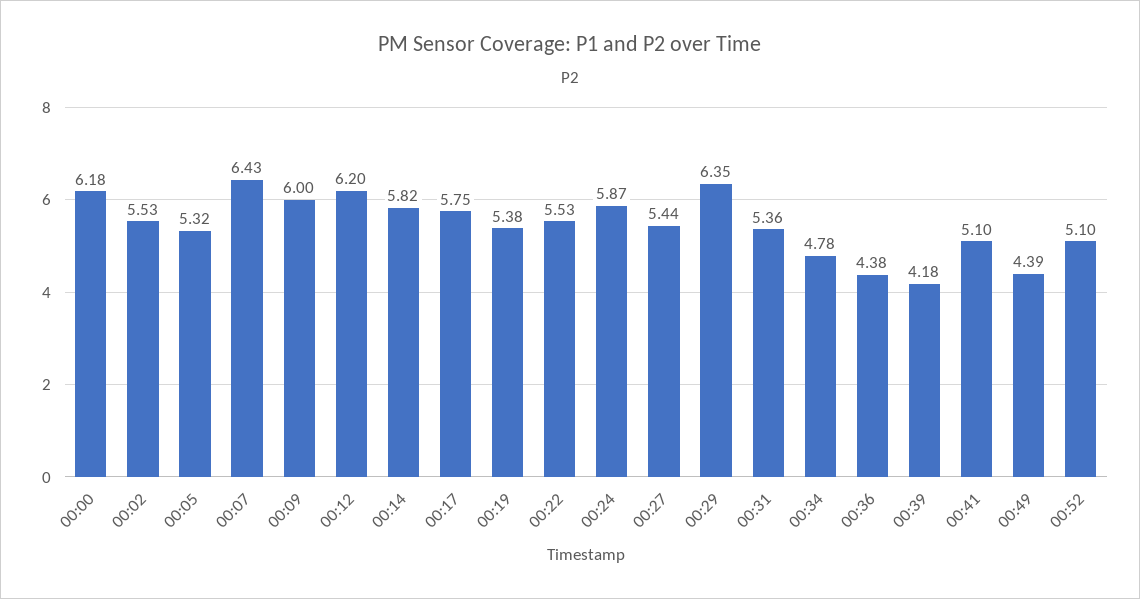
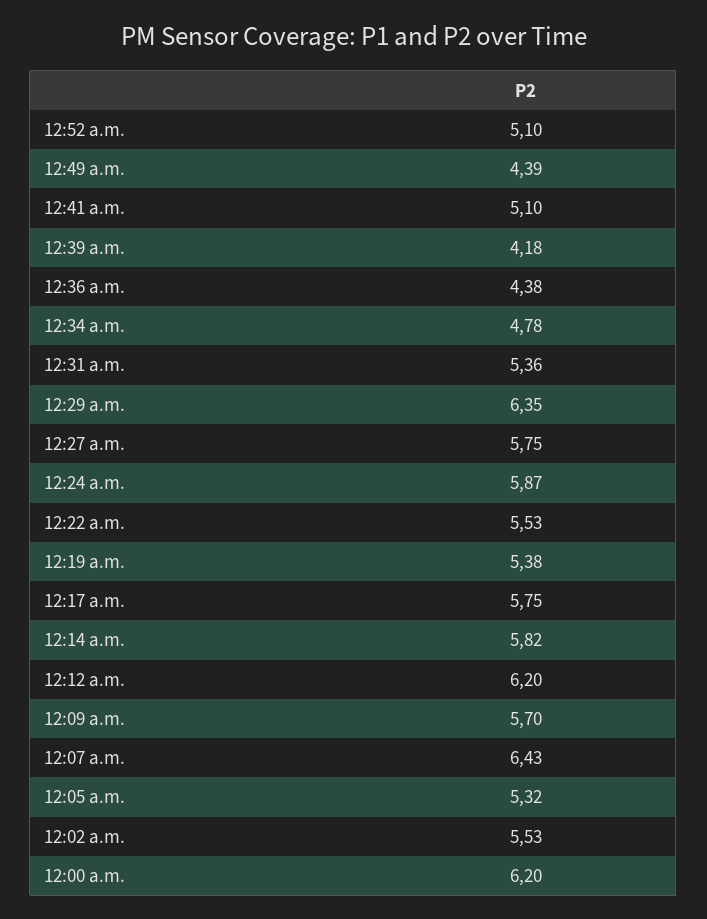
00:00: 6.18 -> 6.2
00:09: 6 -> 5.7
00:27: 5.44 -> 5.75

